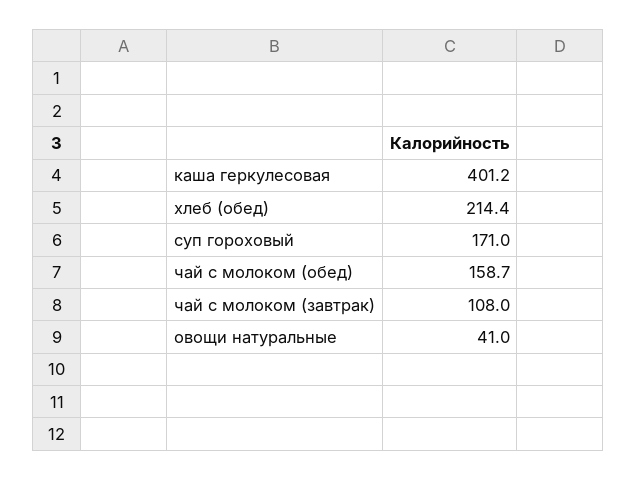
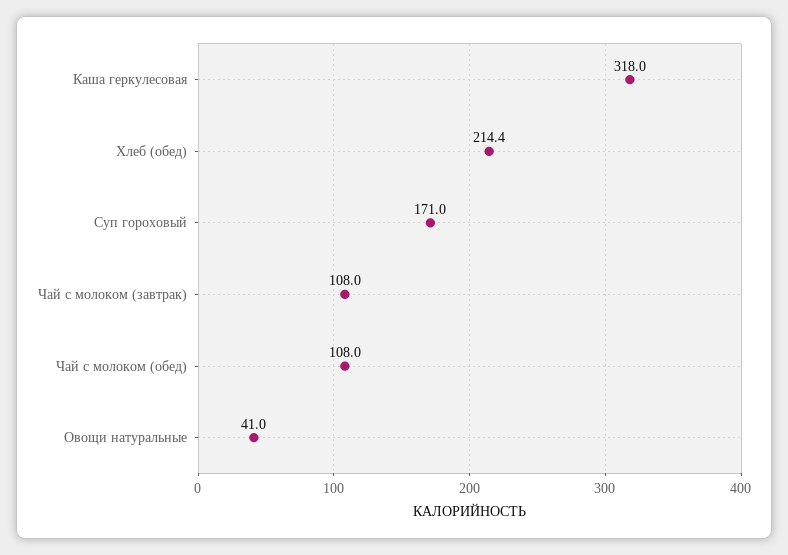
каша геркулесовая: 401.2 -> 318
чай с молоком (обед): 158.7 -> 108

